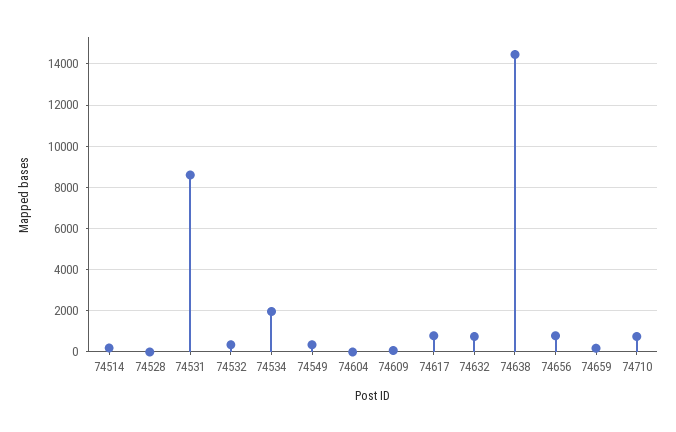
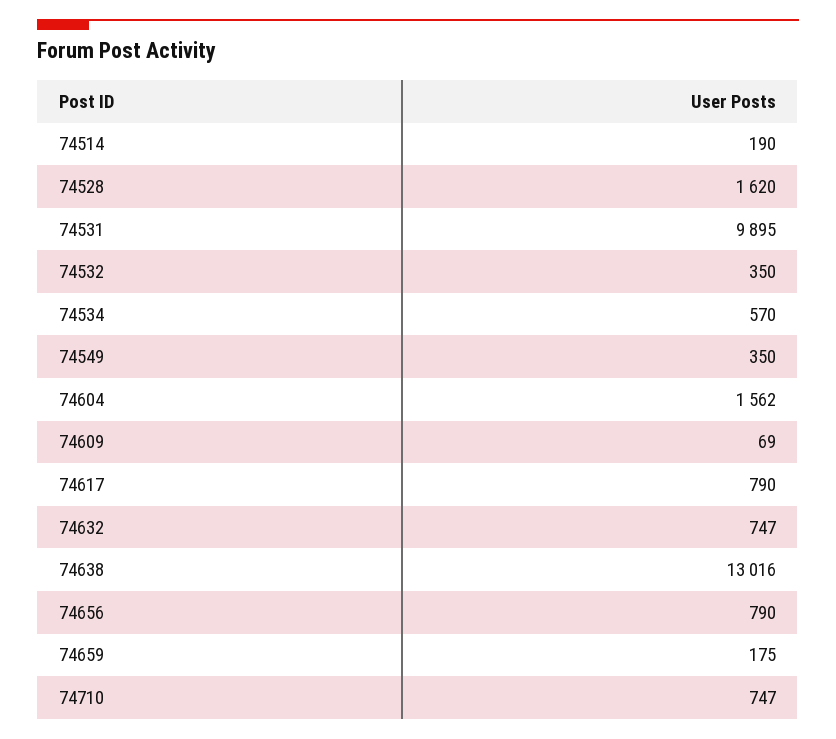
74528: 0 -> 1620
74531: 8500 -> 9895
74534: 2000 -> 570
74604: 0 -> 1562
74638: 14500 -> 13016

